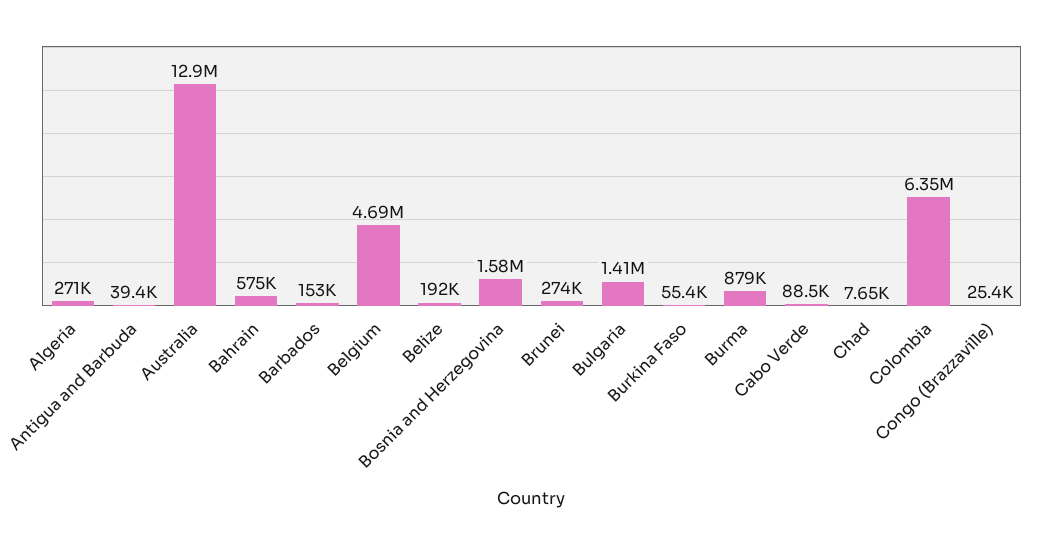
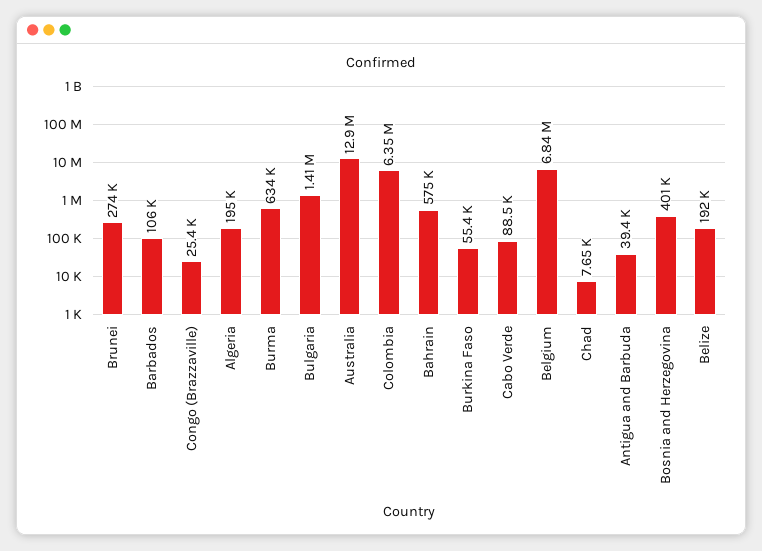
Algeria: 271000 -> 195000
Barbados: 153000 -> 106000
Belgium: 4690000 -> 6840000
Bosnia and Herzegovina: 1580000 -> 401000
Burma: 879000 -> 634000

